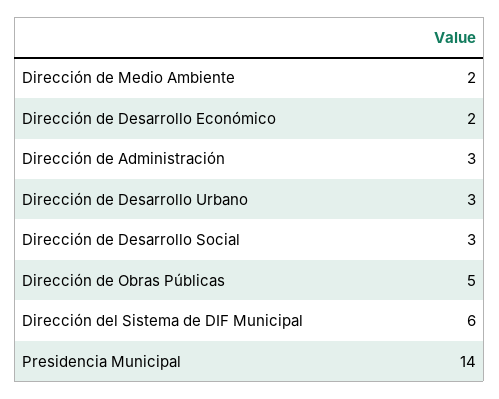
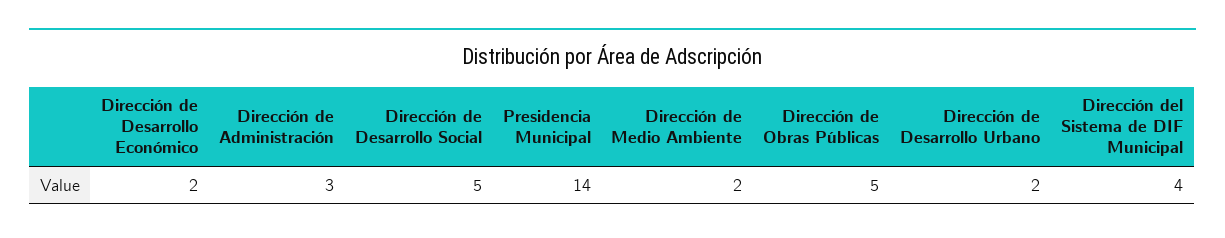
Dirección de Desarrollo Urbano: 3 -> 2
Dirección de Desarrollo Social: 3 -> 5
Dirección del Sistema de DIF Municipal: 6 -> 4

